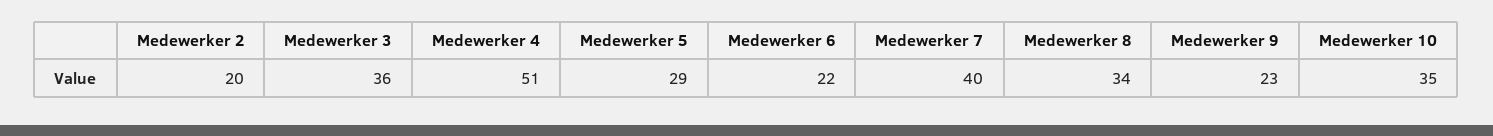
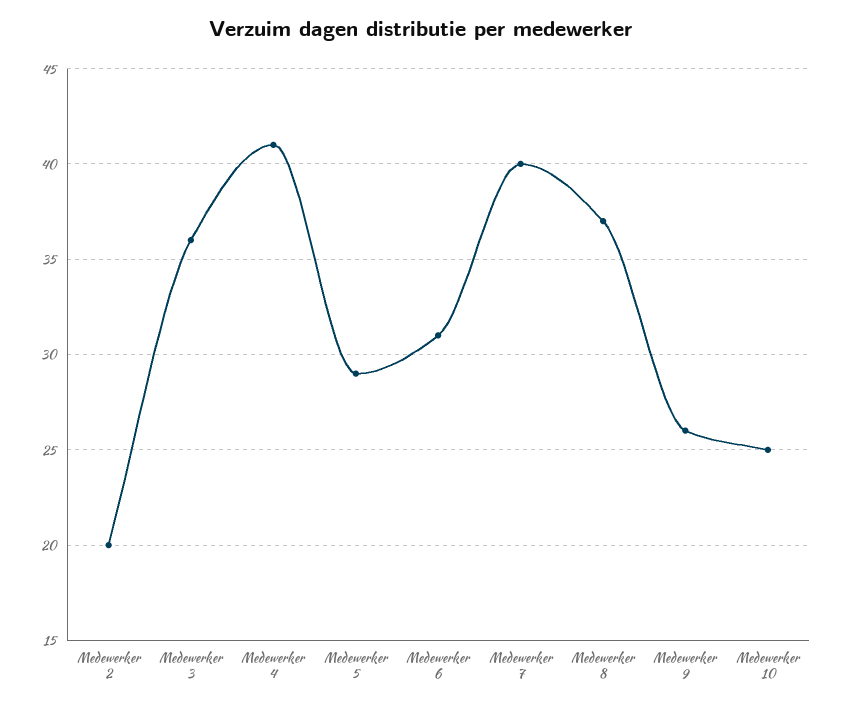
Medewerker 4: 51 -> 41
Medewerker 6: 22 -> 31
Medewerker 8: 34 -> 37
Medewerker 9: 23 -> 26
Medewerker 10: 35 -> 25

